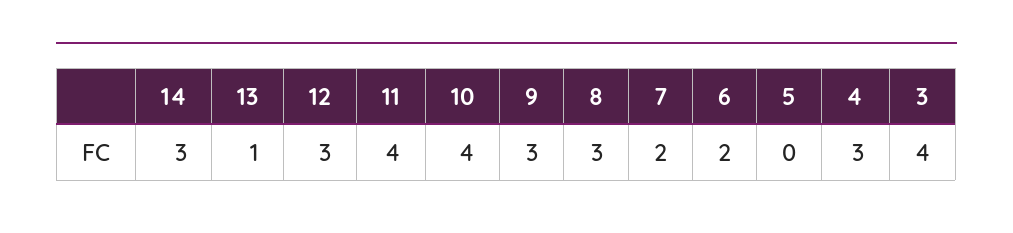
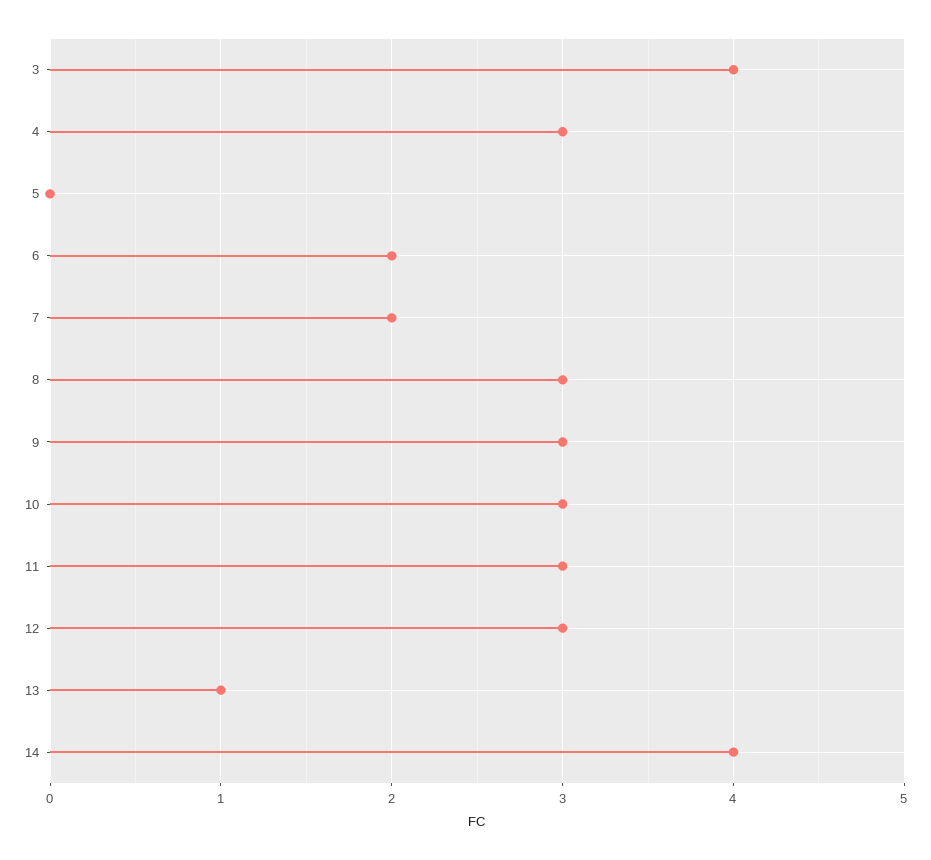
14: 3 -> 4
11: 4 -> 3
10: 4 -> 3

